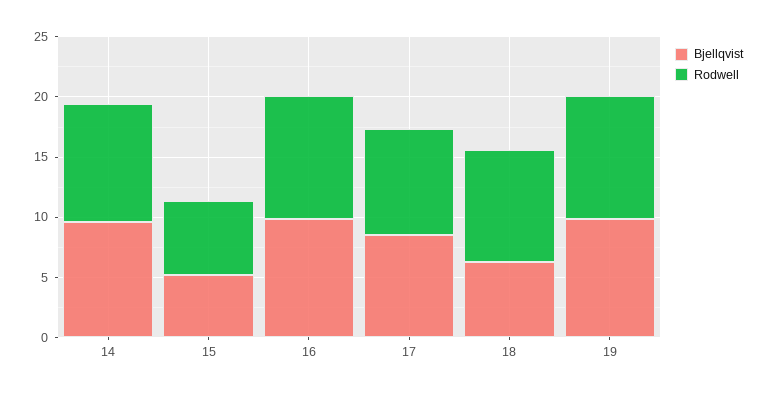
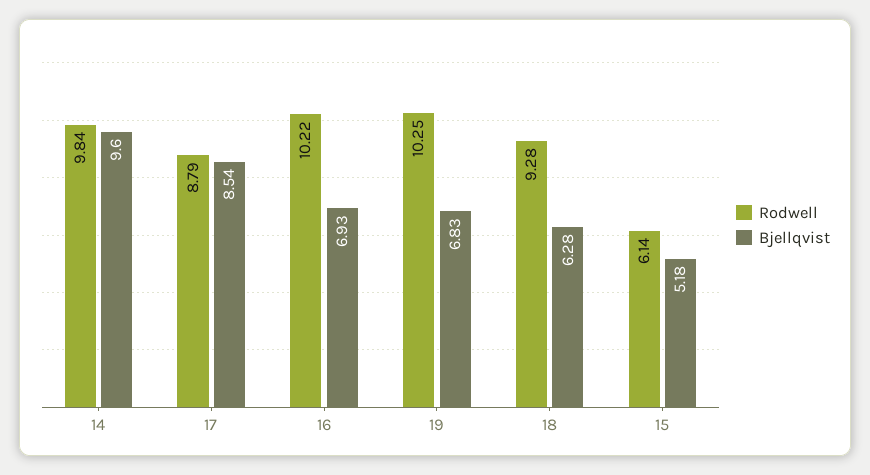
Bjellqvist, 16: 10 -> 6.93
Bjellqvist, 19: 10 -> 6.83

